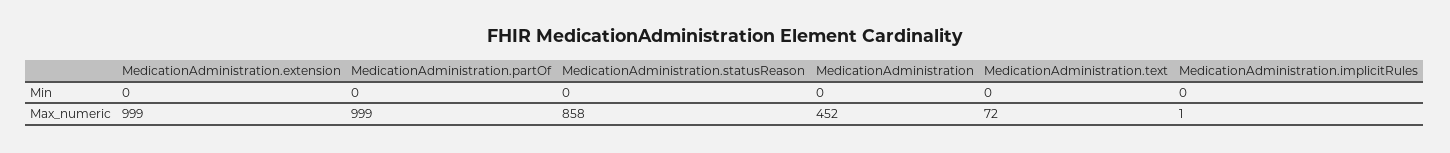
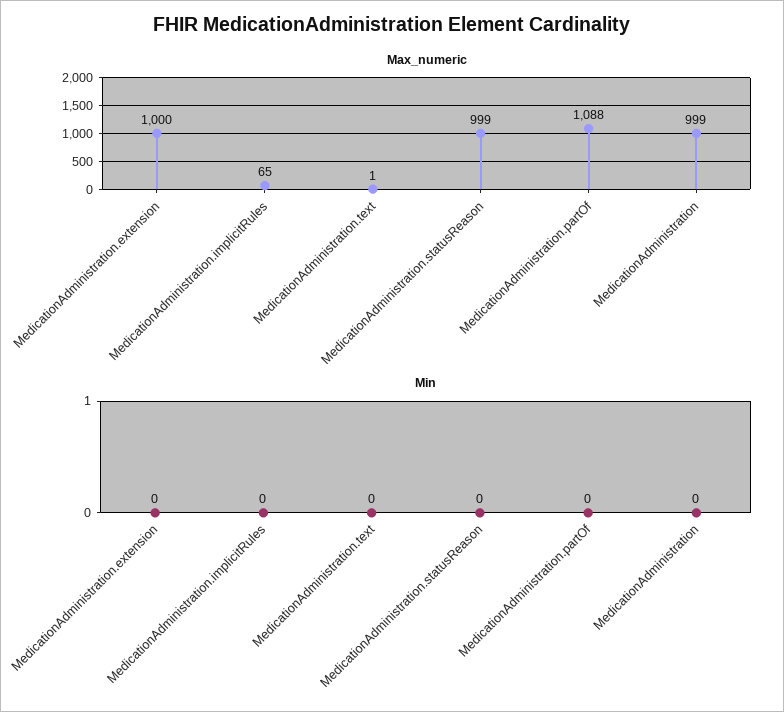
Max_numeric, MedicationAdministration.extension: 999 -> 1000
Max_numeric, MedicationAdministration.partOf: 999 -> 1088
Max_numeric, MedicationAdministration.statusReason: 858 -> 999
Max_numeric, MedicationAdministration: 452 -> 999
Max_numeric, MedicationAdministration.text: 72 -> 1
Max_numeric, MedicationAdministration.implicitRules: 1 -> 65

